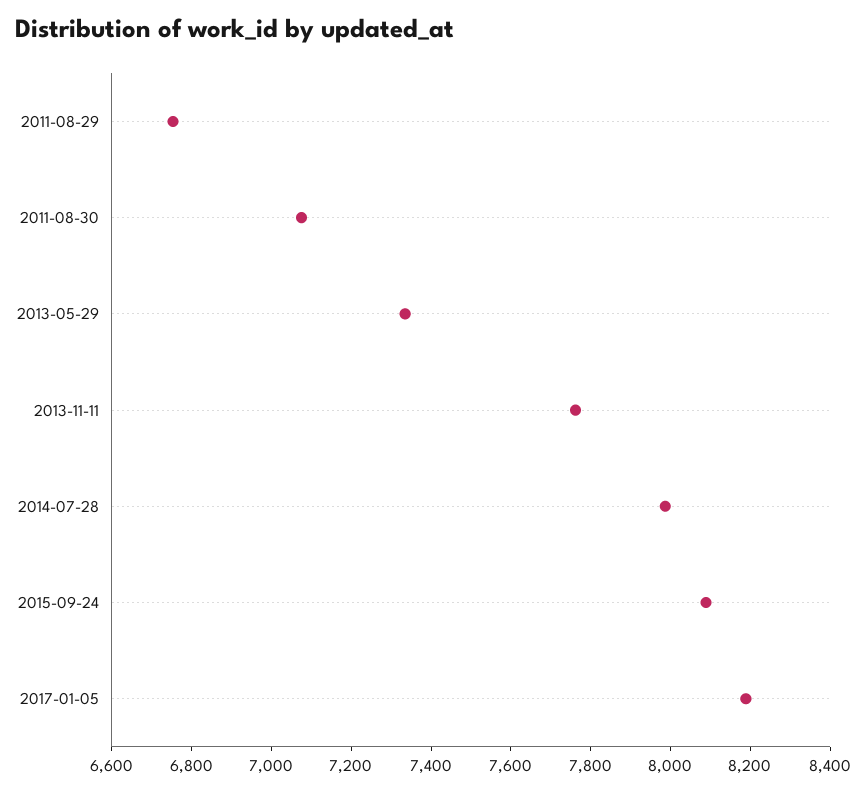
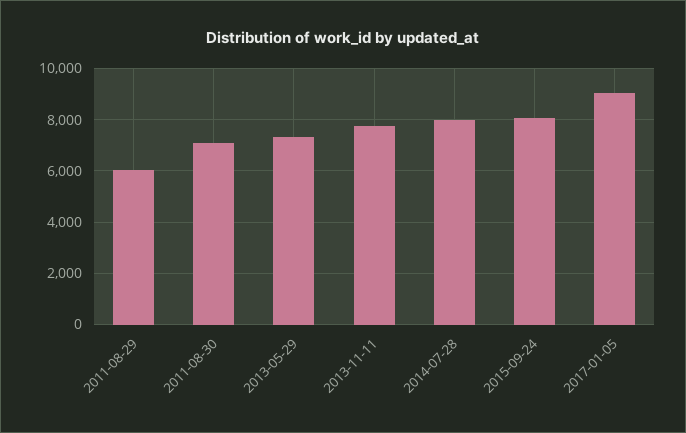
2011-08-29: 6750 -> 6000
2017-01-05: 8200 -> 9000

